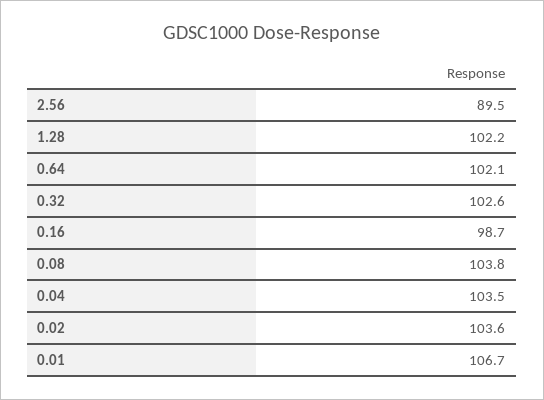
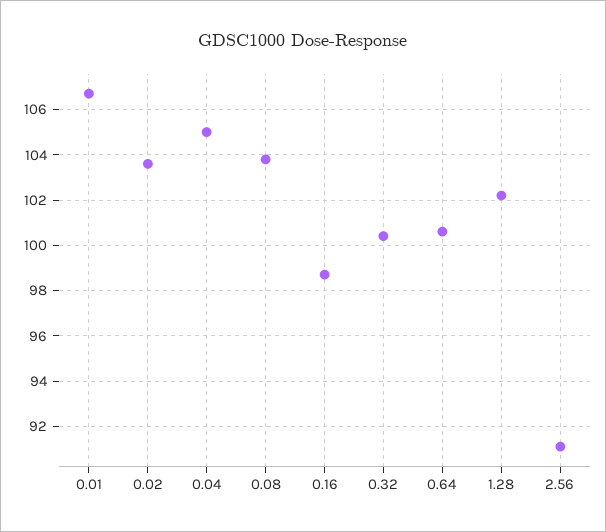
2.56: 89.5 -> 91
0.64: 102.1 -> 100.5
0.32: 102.6 -> 100.5
0.04: 103.5 -> 105

